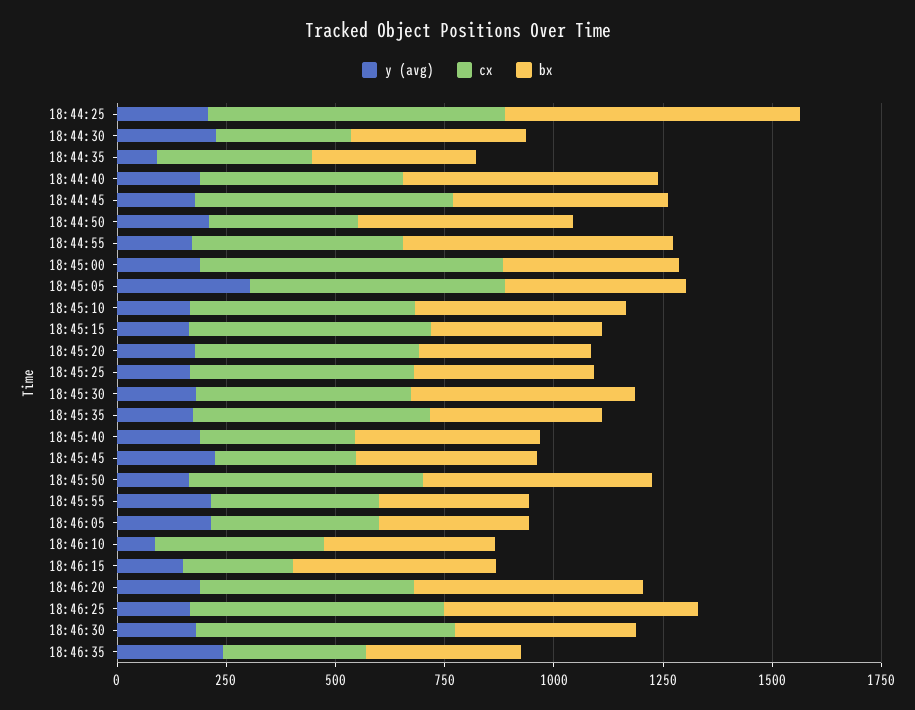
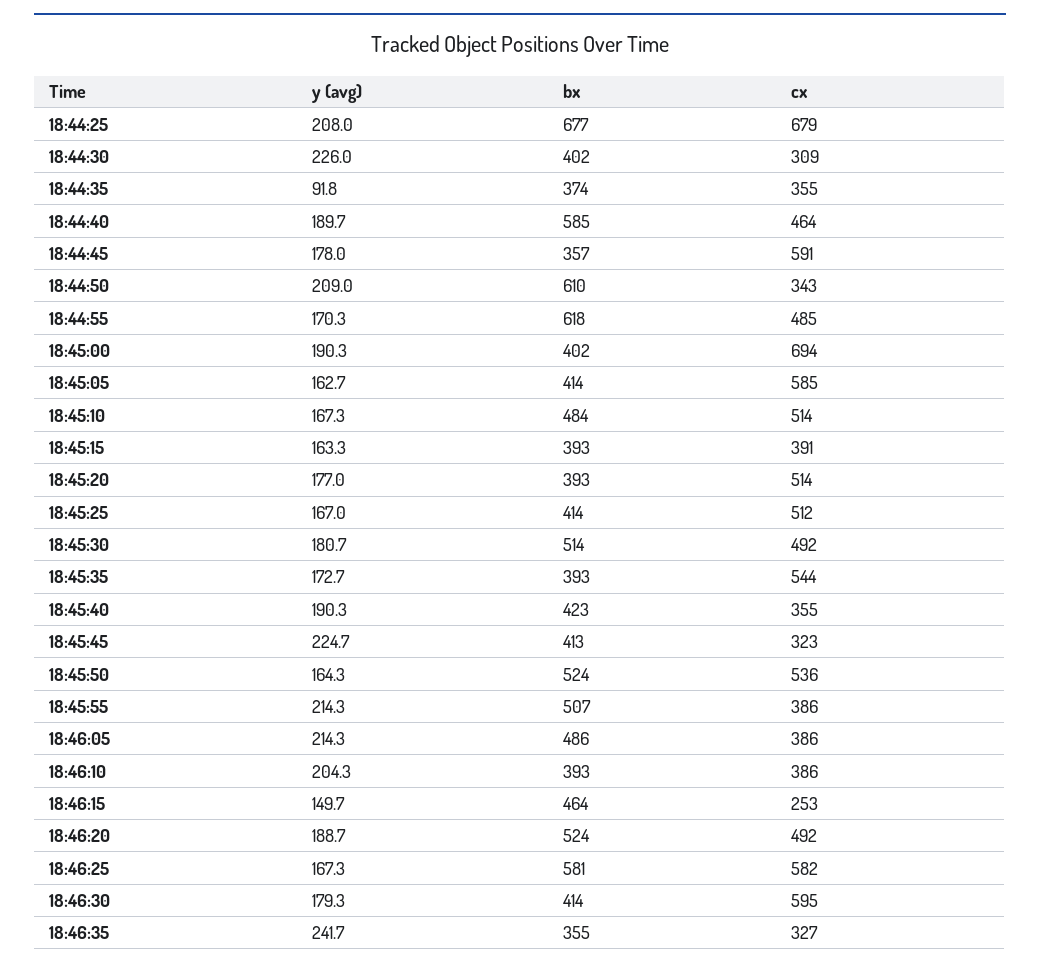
bx, 18:44:45: 500 -> 357
bx, 18:44:50: 500 -> 610
y (avg), 18:45:05: 300 -> 162.7
cx, 18:45:15: 550 -> 391
bx, 18:45:55: 350 -> 507
bx, 18:46:05: 350 -> 486
y (avg), 18:46:10: 100 -> 204.3

